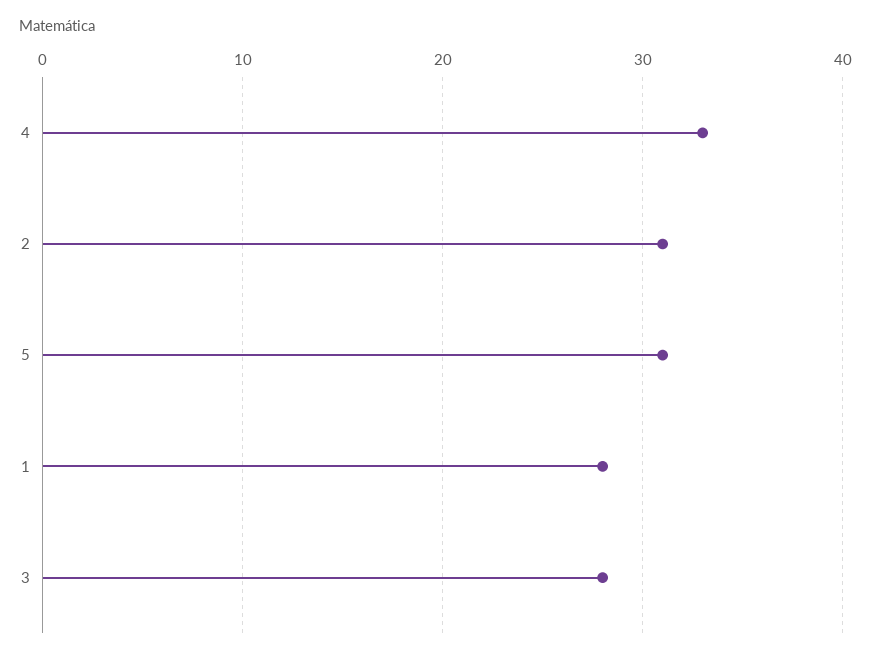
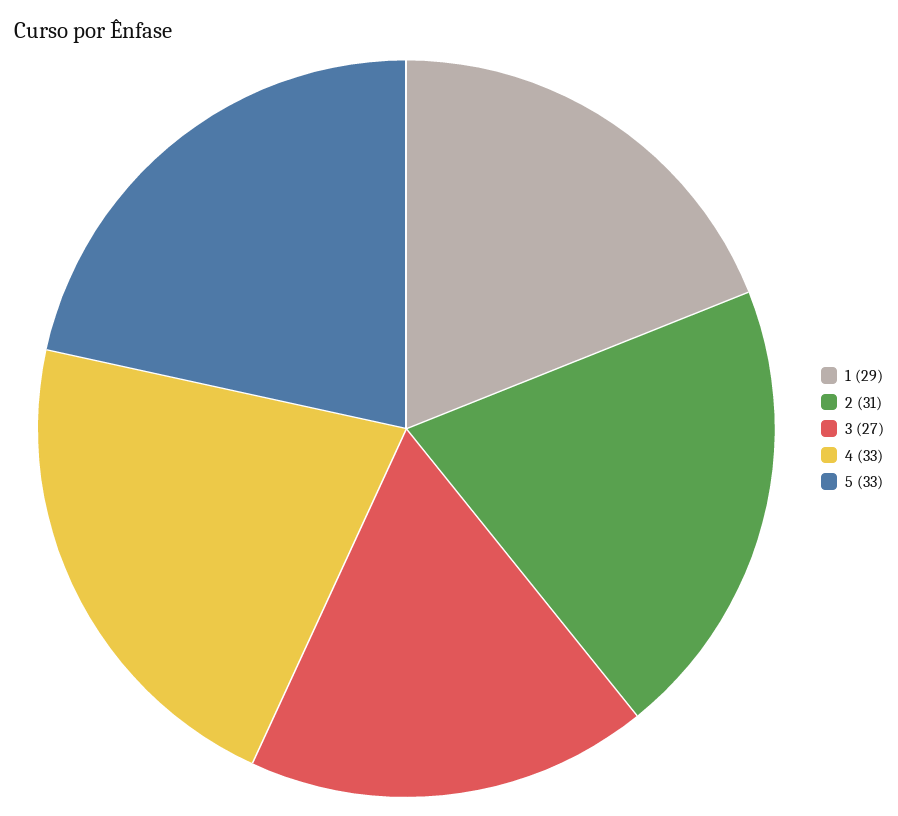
5: 31 -> 33
1: 28 -> 29
3: 28 -> 27

